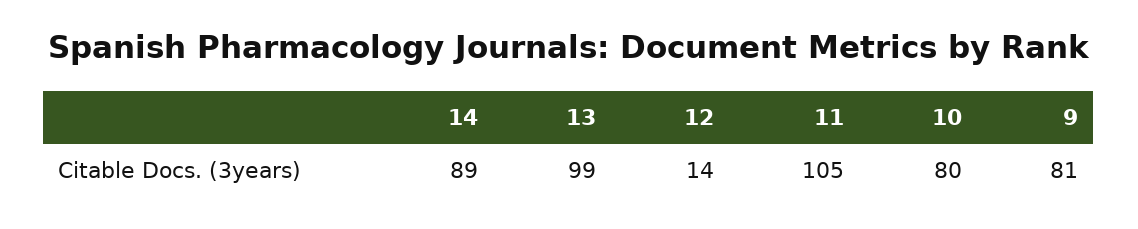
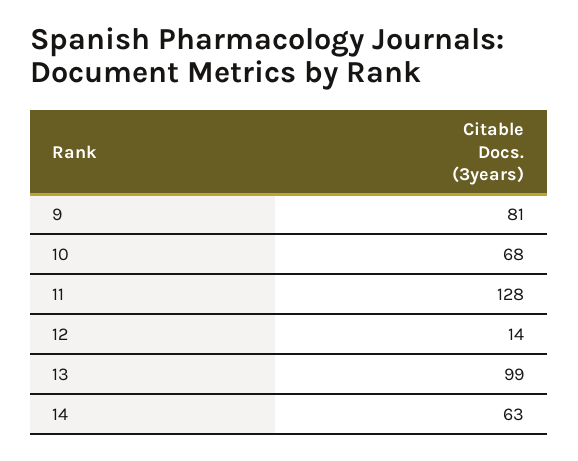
14: 89 -> 63
11: 105 -> 128
10: 80 -> 68

